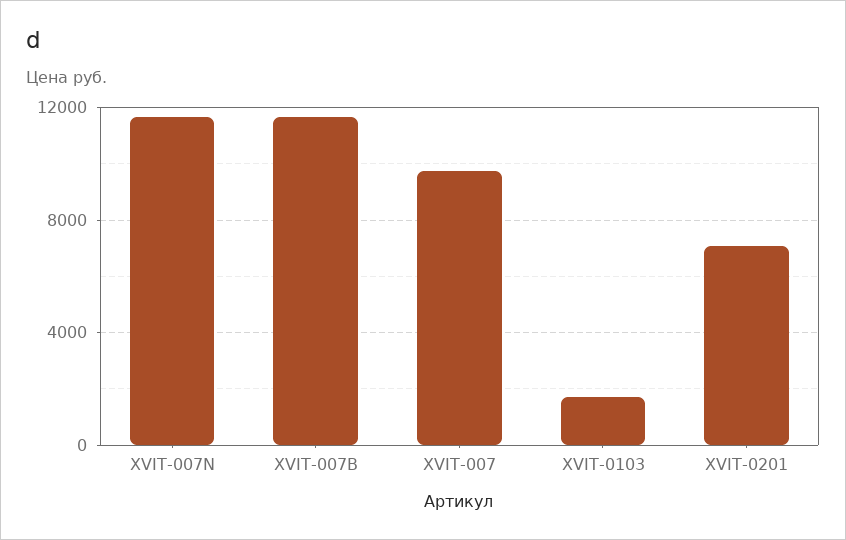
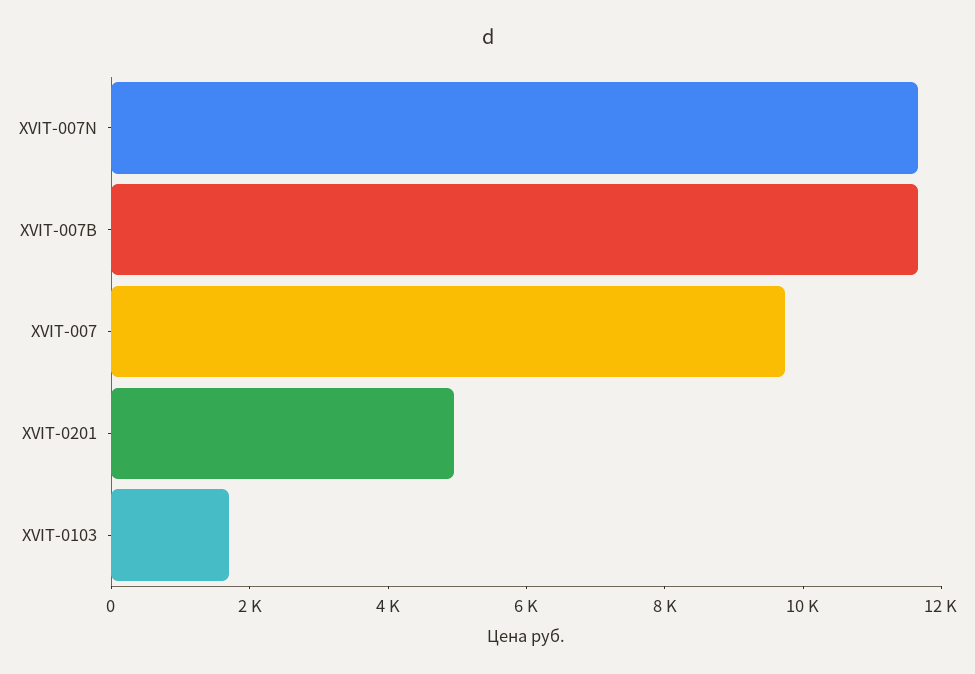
XVIT-0201: 7000 -> 5000

